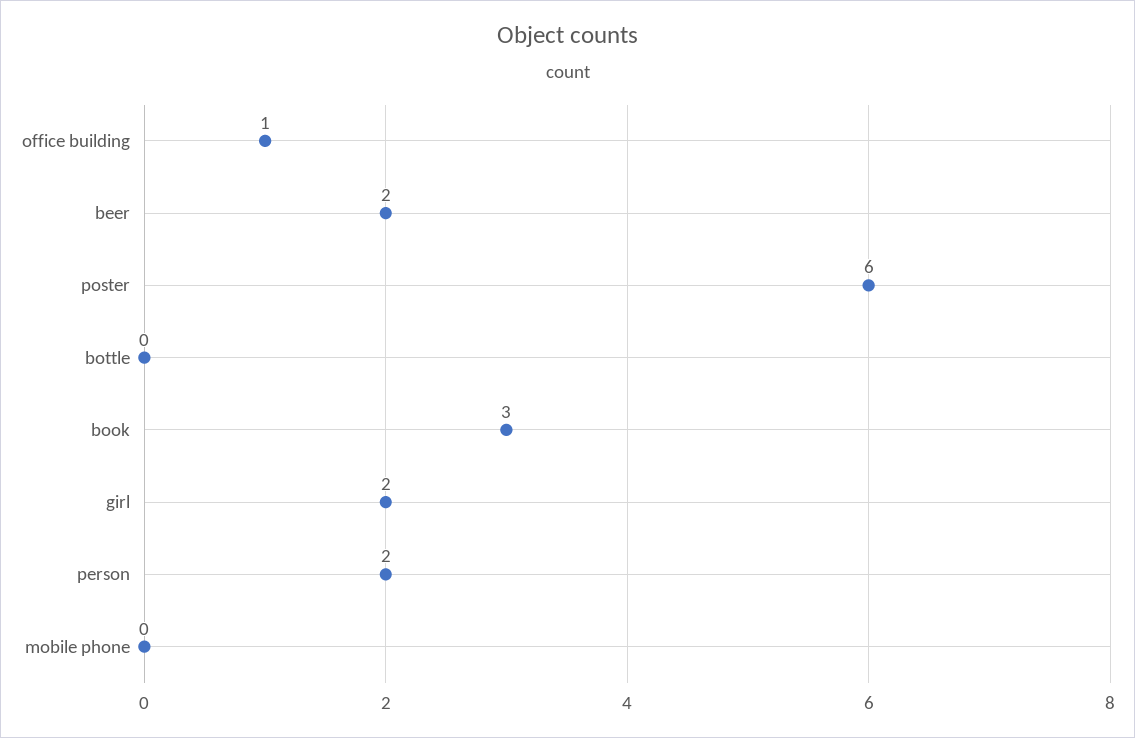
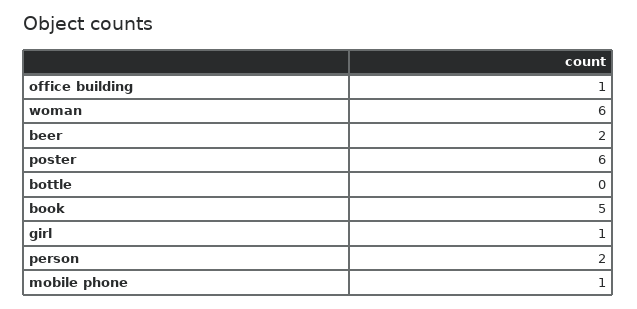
book: 3 -> 5
girl: 2 -> 1
mobile phone: 0 -> 1
woman: none -> 6

